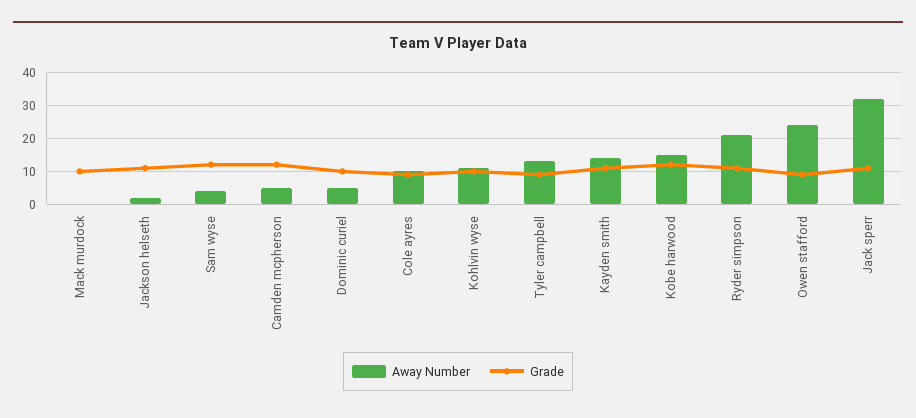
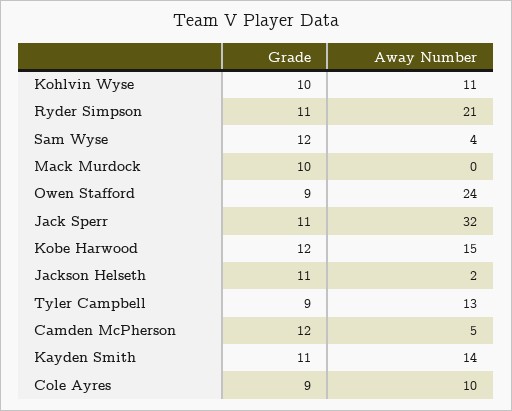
Away Number, Dominic curiel: 5 -> none
Grade, Dominic curiel: 10 -> none

